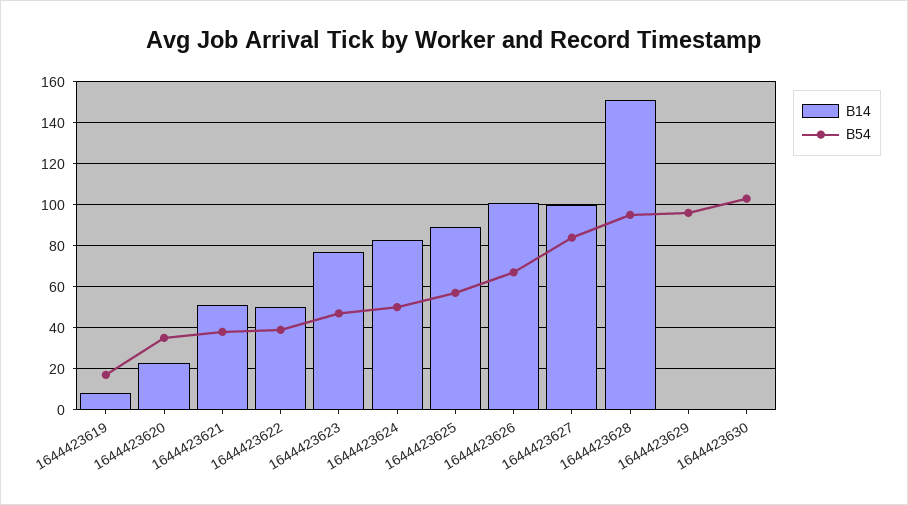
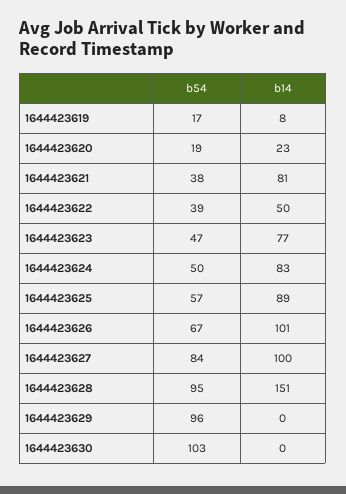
B54, 1644423620: 35 -> 19
B14, 1644423621: 50 -> 81

